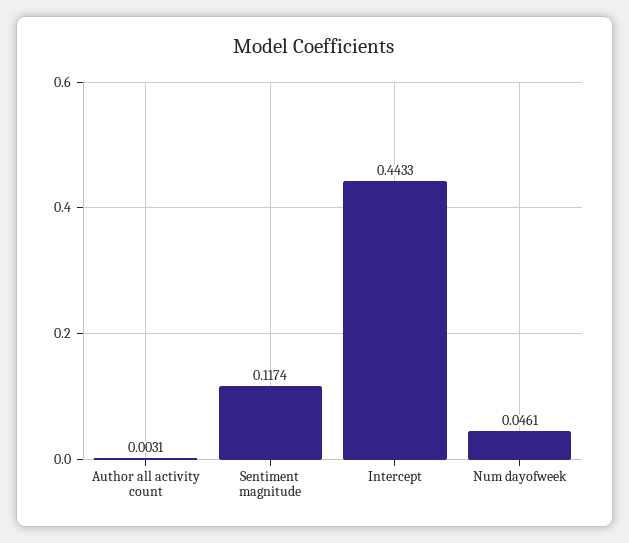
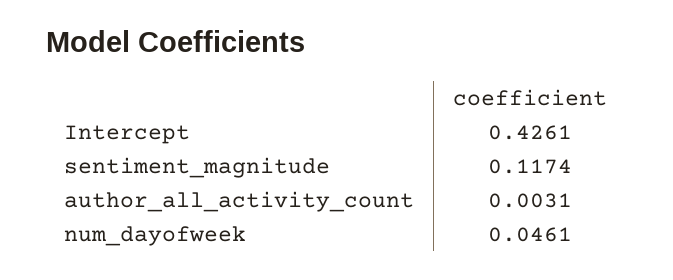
Intercept: 0.4433 -> 0.4261

